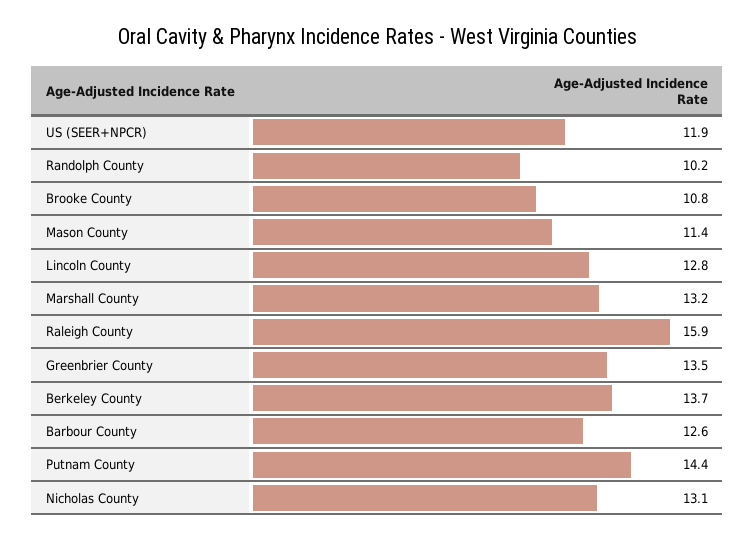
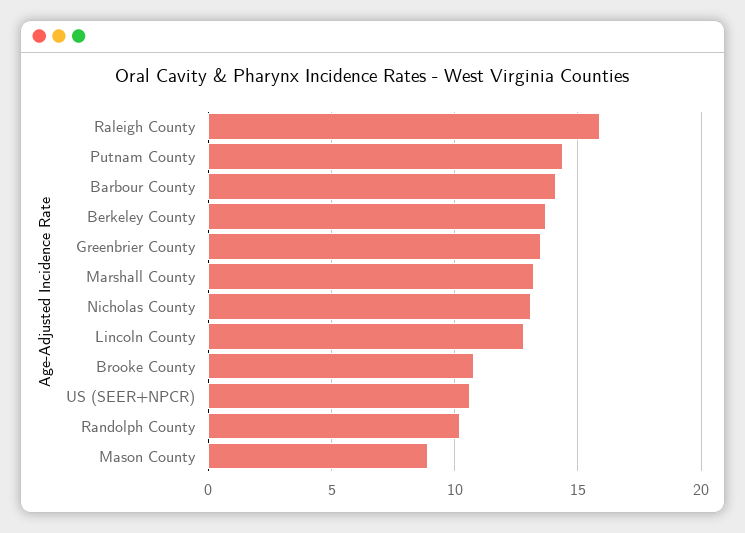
US (SEER+NPCR): 11.9 -> 10.5
Mason County: 11.4 -> 9
Barbour County: 12.6 -> 14

